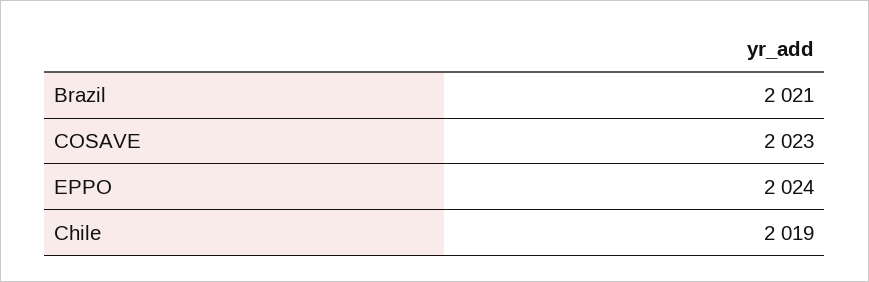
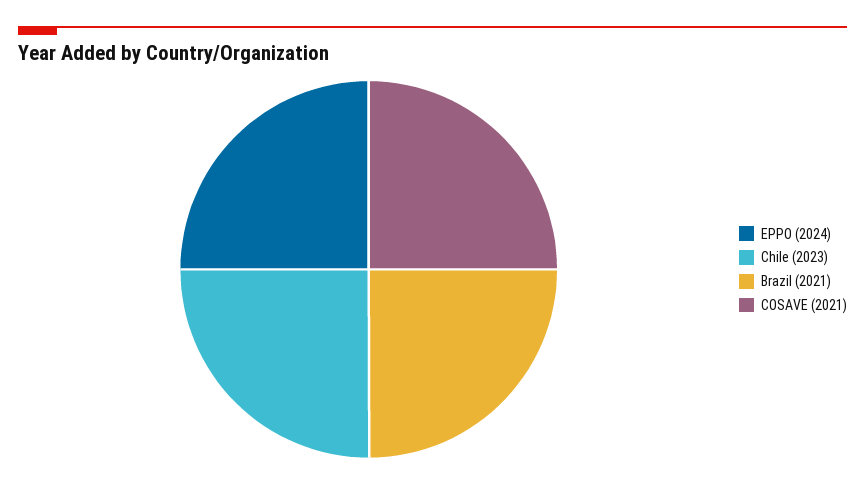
COSAVE: 2023 -> 2021
Chile: 2019 -> 2023

